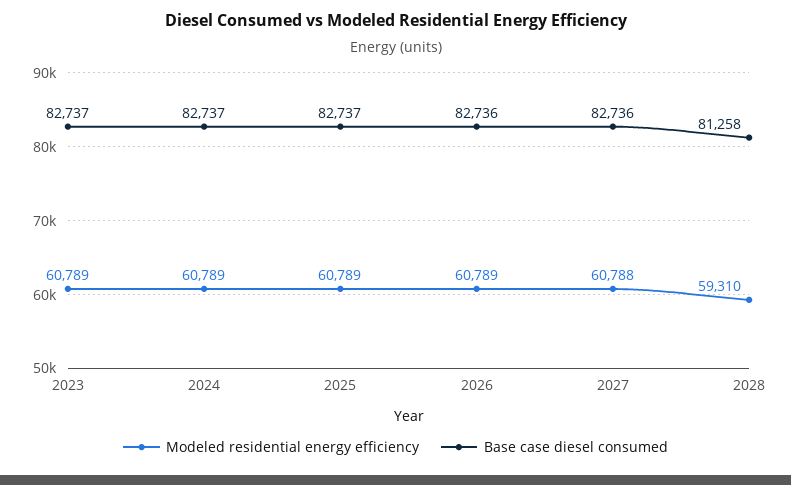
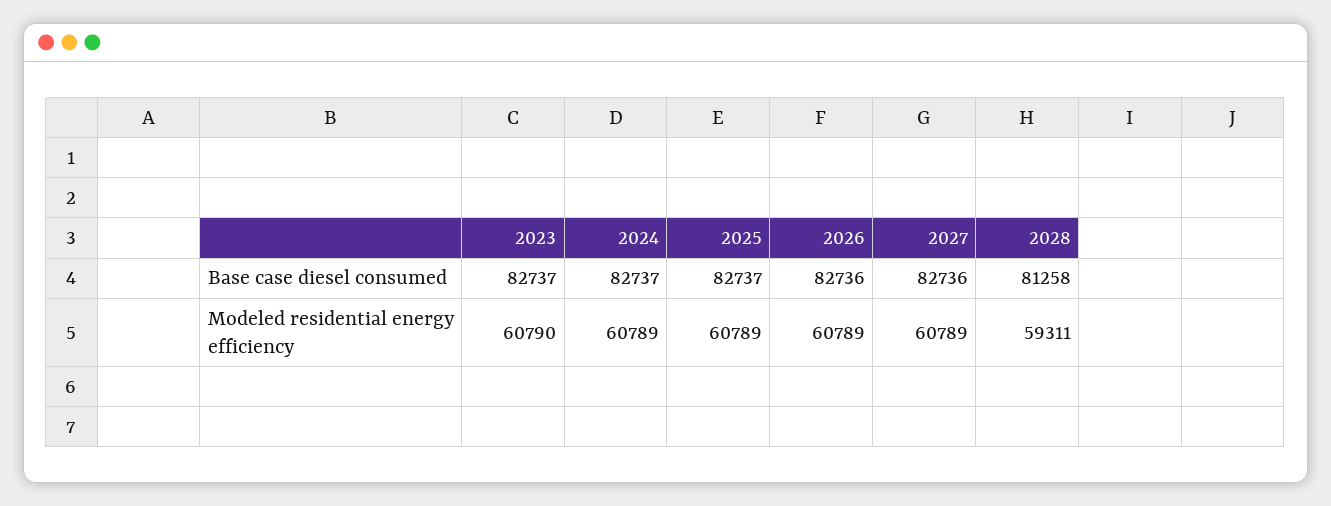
Modeled residential energy efficiency, 2023: 60789 -> 60790
Modeled residential energy efficiency, 2027: 60788 -> 60789
Modeled residential energy efficiency, 2028: 59310 -> 59311

